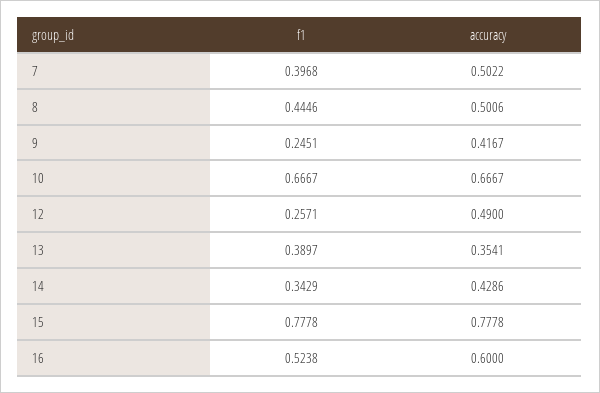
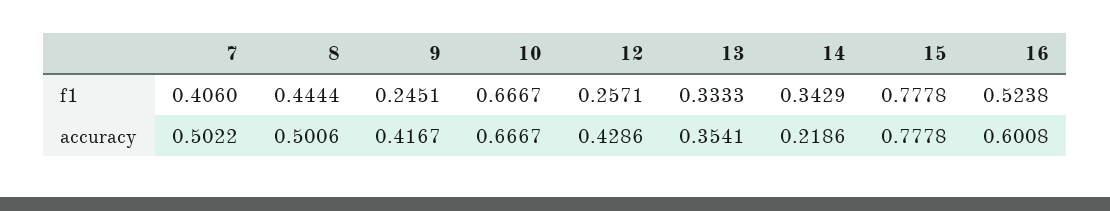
f1, 7: 0.3968 -> 0.406
f1, 8: 0.4446 -> 0.4444
accuracy, 12: 0.49 -> 0.4286
f1, 13: 0.3897 -> 0.3333
accuracy, 14: 0.4286 -> 0.2186
accuracy, 16: 0.6 -> 0.6008

